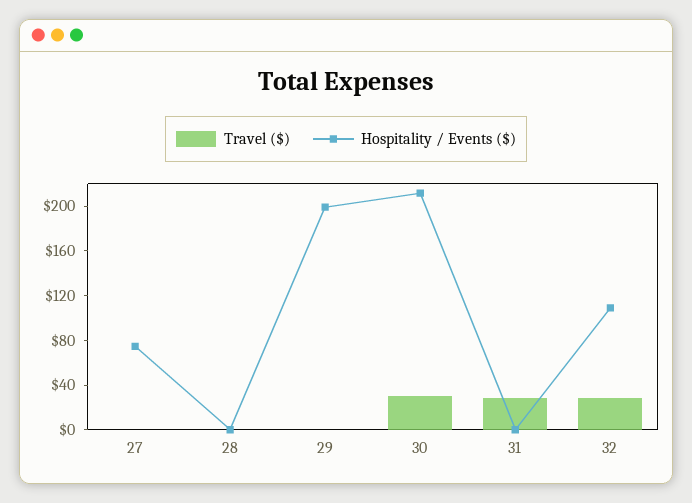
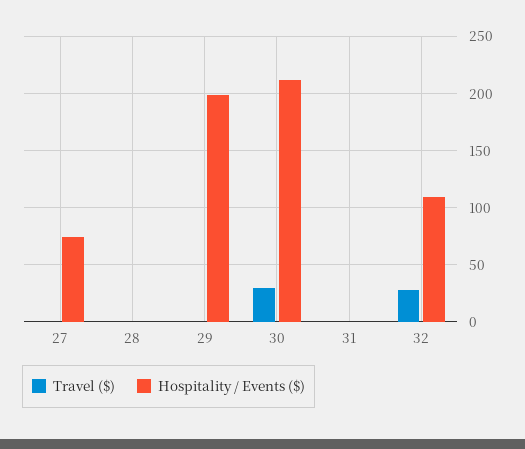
Travel ($), 31: 30 -> 0

